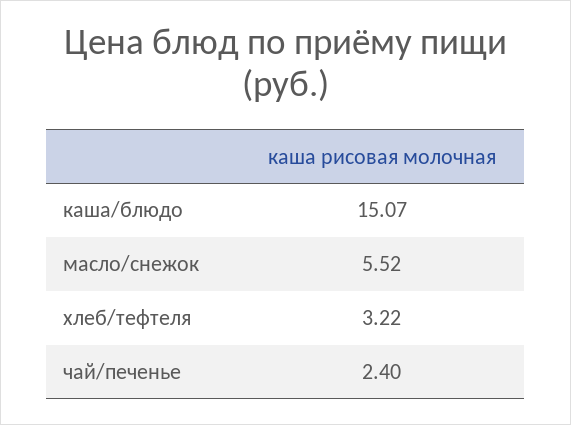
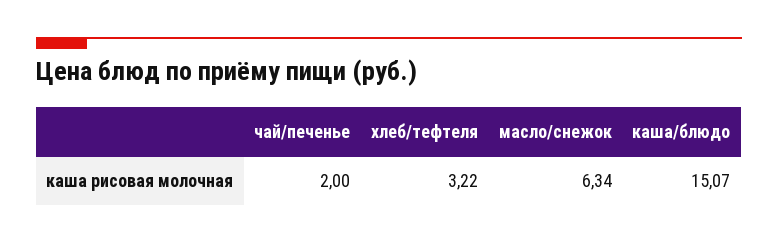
масло/снежок: 5.52 -> 6.34
чай/печенье: 2.4 -> 2

